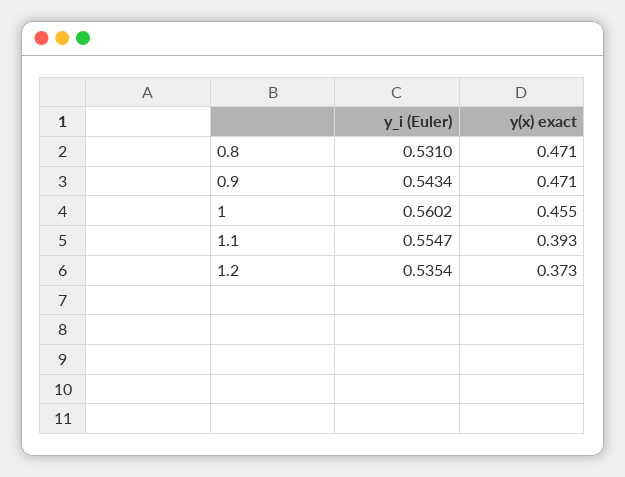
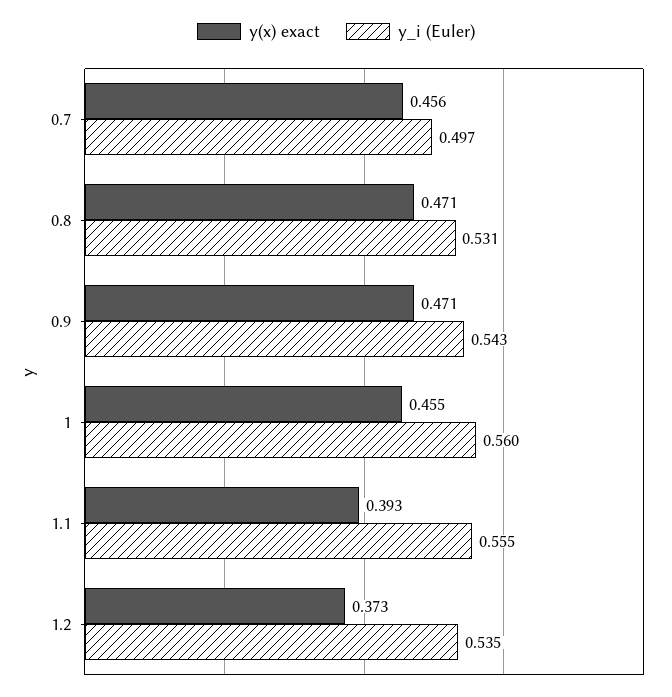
y(x) exact, 0.7: none -> 0.456
y_i (Euler), 0.7: none -> 0.497

